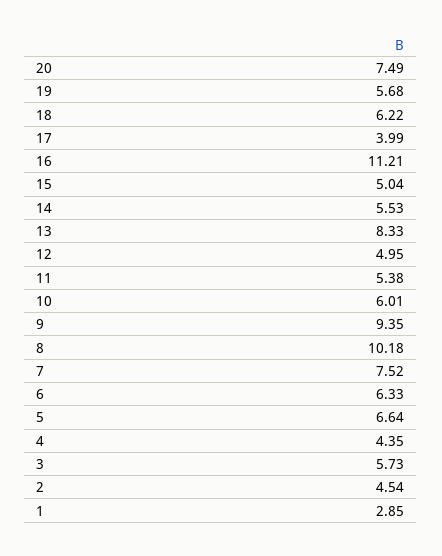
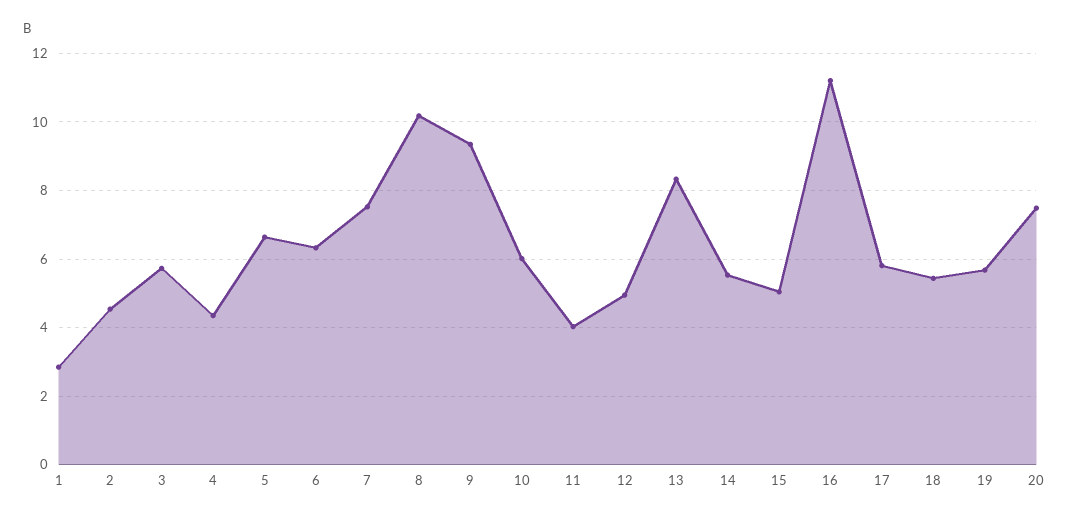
18: 6.22 -> 5.4
17: 3.99 -> 5.8
11: 5.38 -> 4

